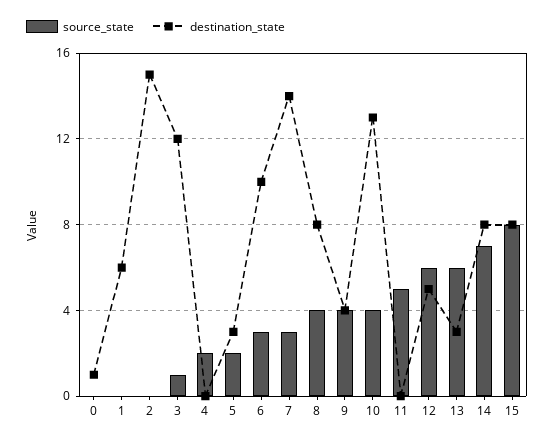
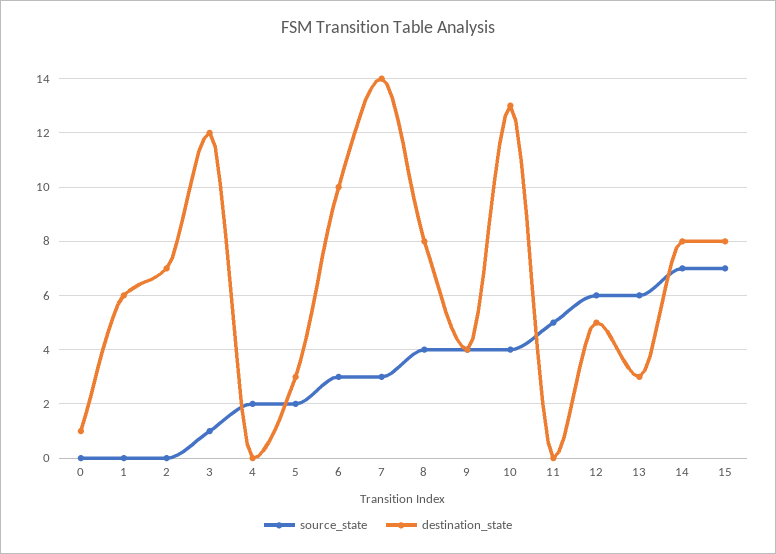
destination_state, 2: 15 -> 7
source_state, 15: 8 -> 7

